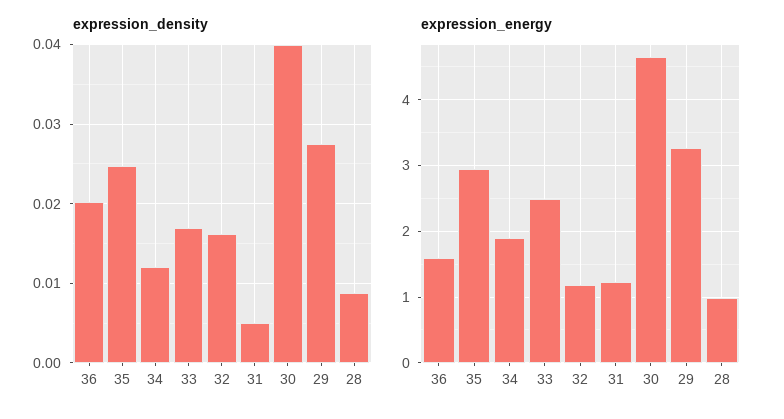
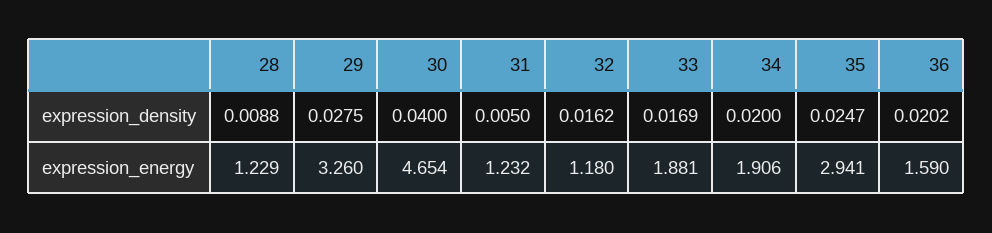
expression_density, 34: 0.012 -> 0.02
expression_energy, 33: 2.5 -> 1.881
expression_energy, 28: 1 -> 1.229

